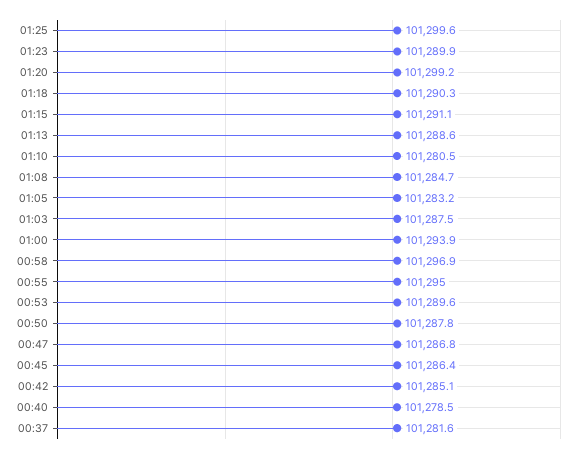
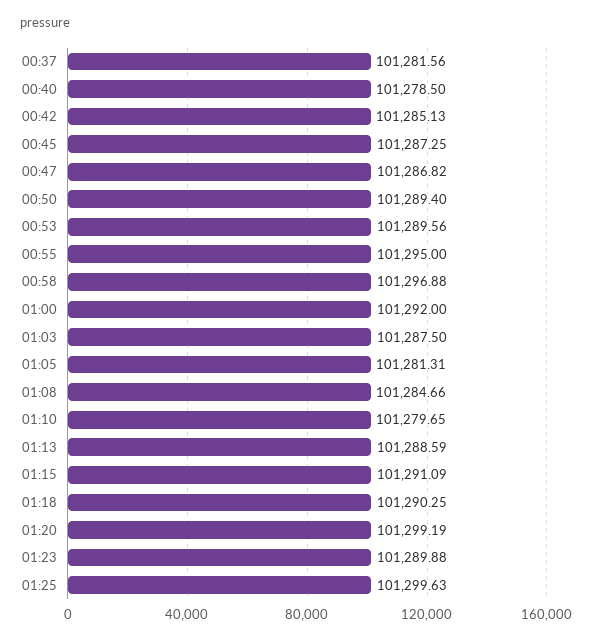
01:10: 101280.5 -> 101279.65
01:05: 101283.2 -> 101281.31
01:00: 101293.9 -> 101292
00:50: 101287.8 -> 101289.4
00:45: 101286.4 -> 101287.25

